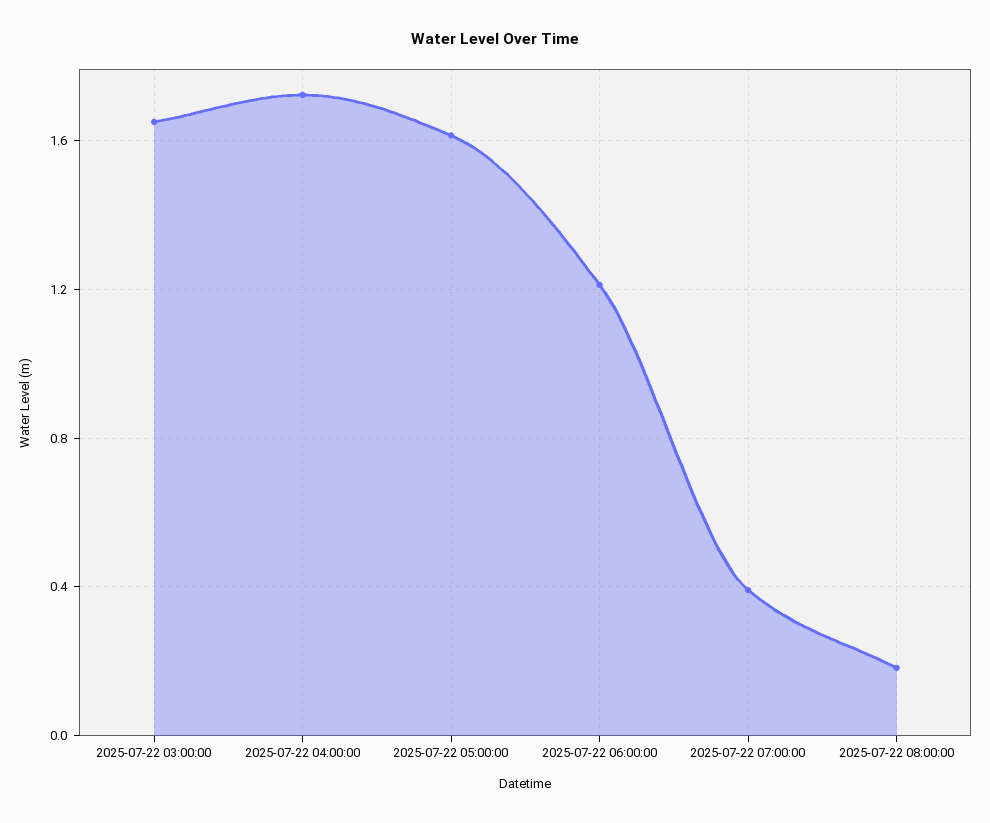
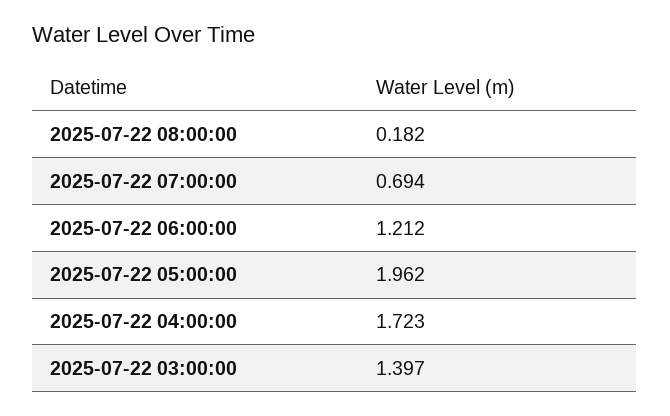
2025-07-22 03:00:00: 1.65 -> 1.397
2025-07-22 05:00:00: 1.6 -> 1.962
2025-07-22 07:00:00: 0.4 -> 0.694

